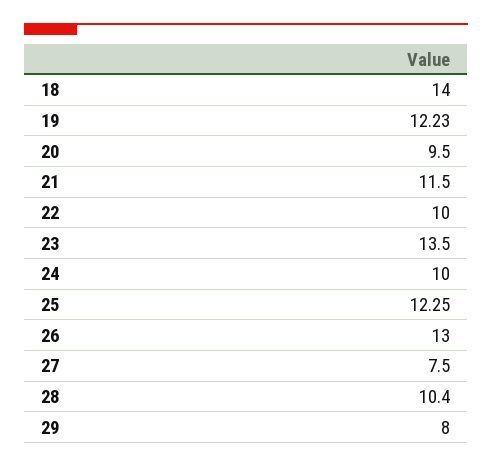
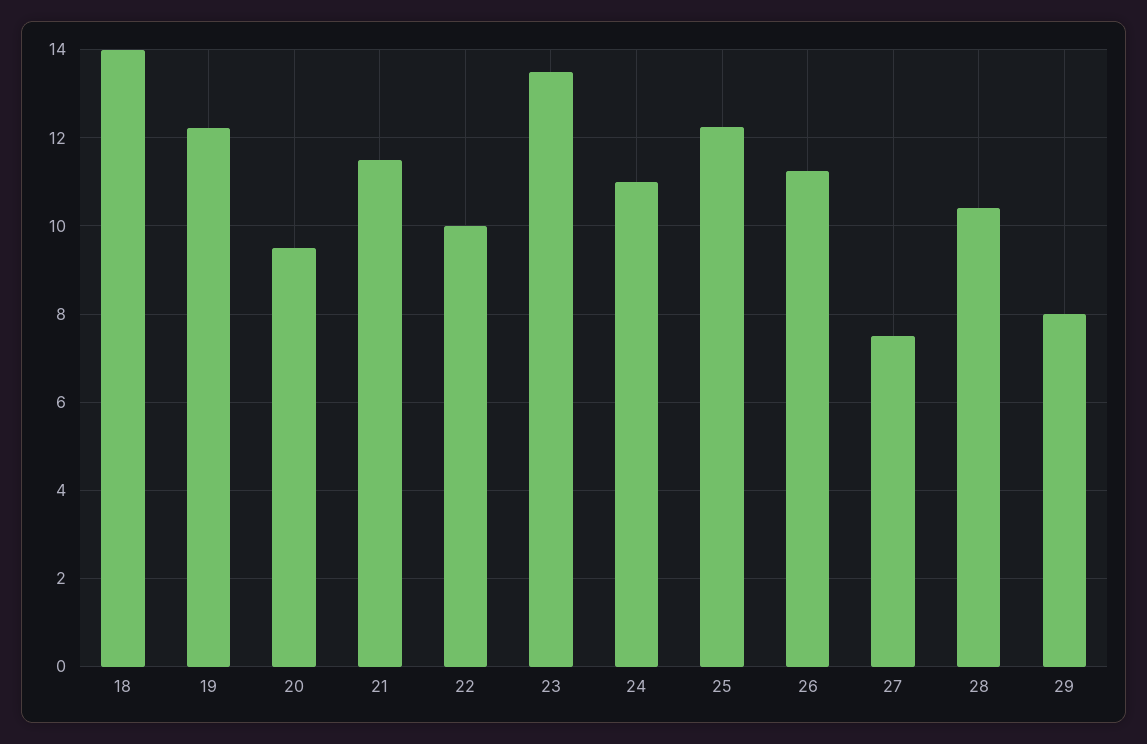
24: 10 -> 11
26: 13 -> 11.2

